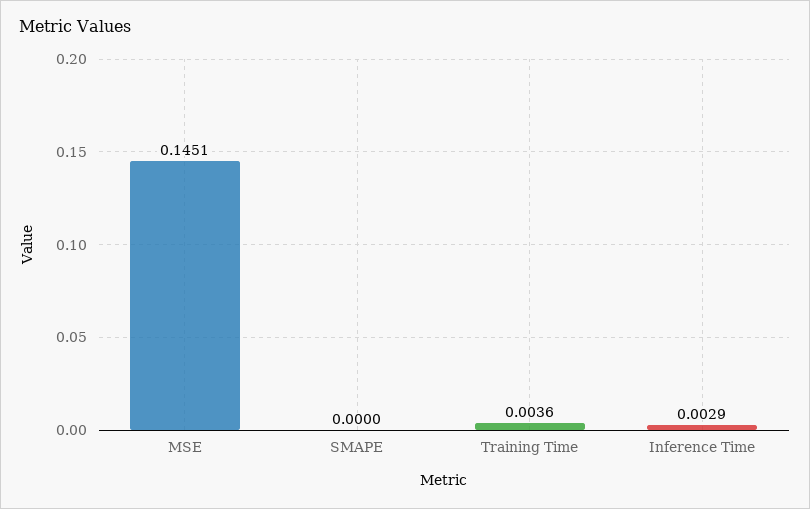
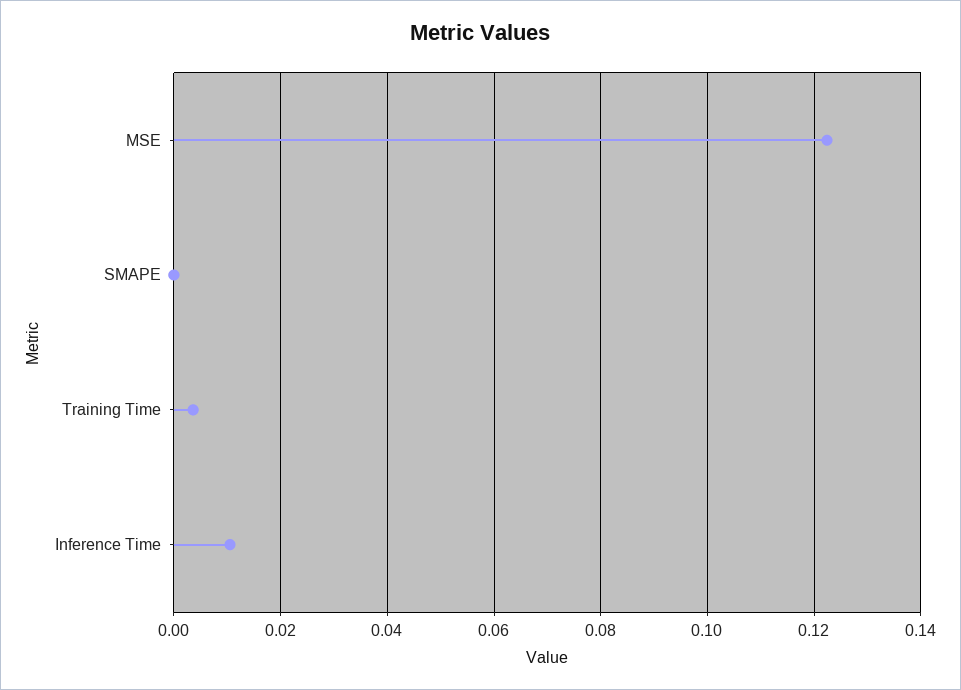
MSE: 0.1451 -> 0.122
Inference Time: 0.0029 -> 0.01

